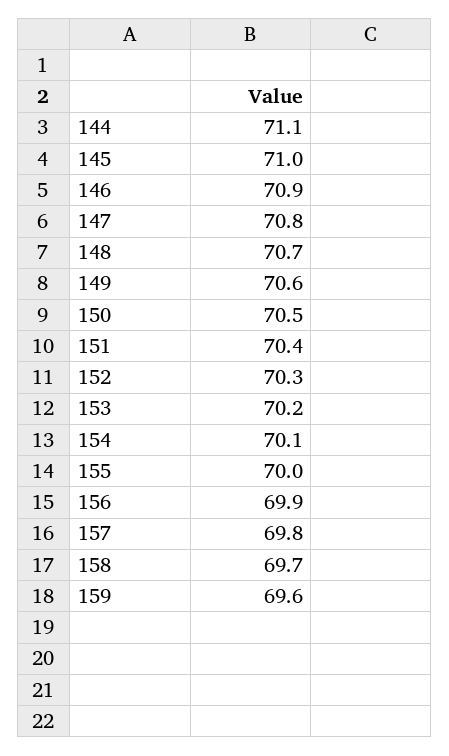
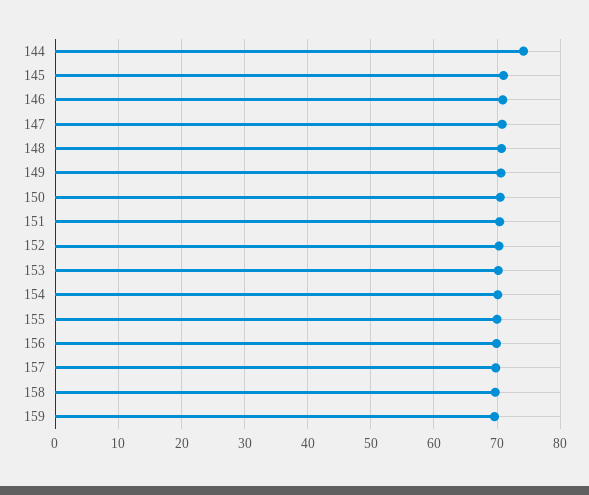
144: 71.1 -> 74

